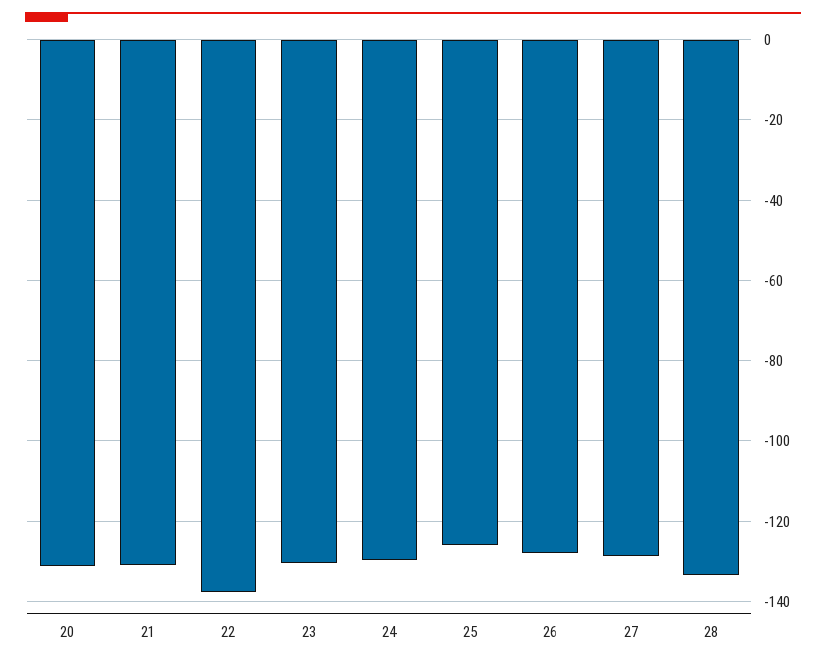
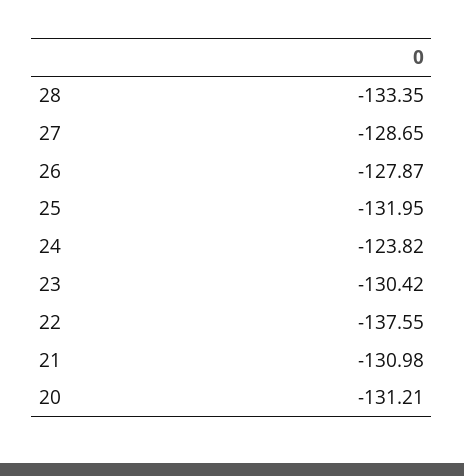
24: -130 -> -123.82
25: -126 -> -131.95

